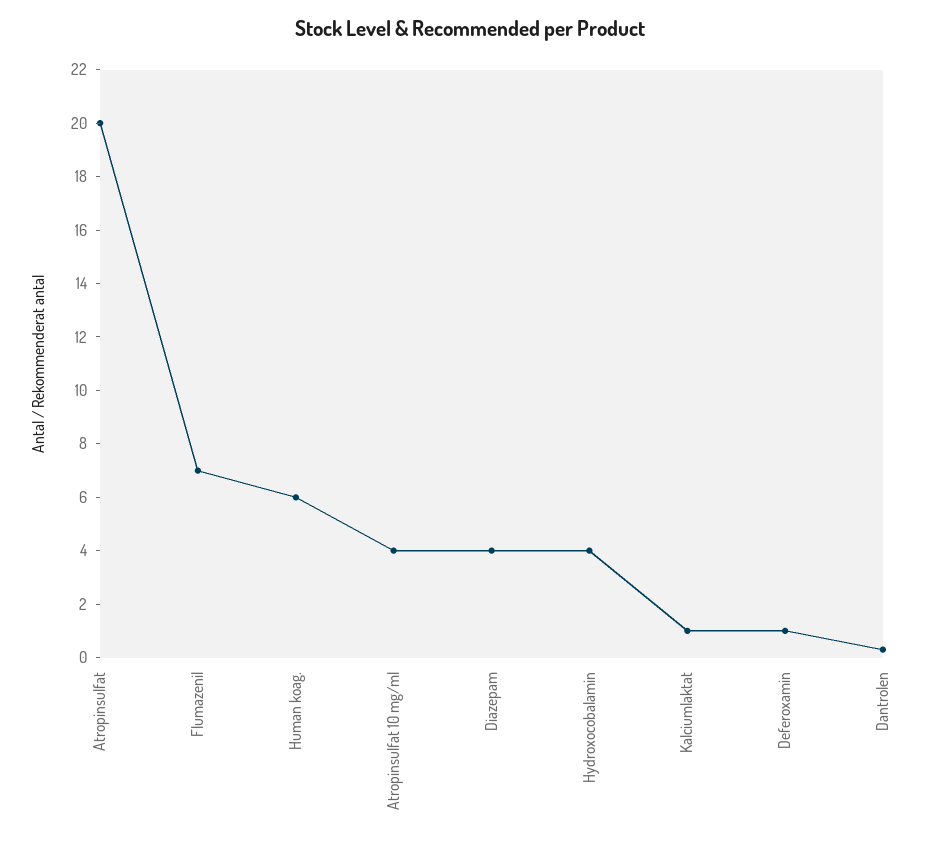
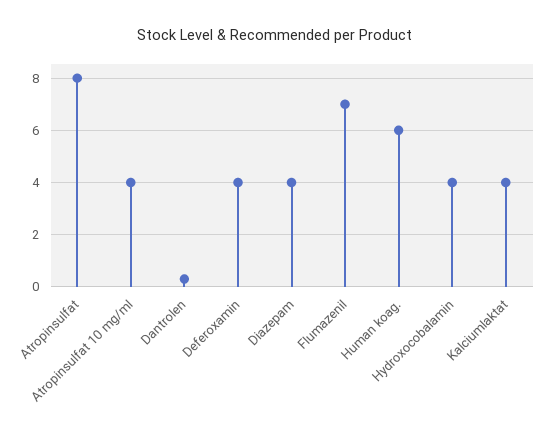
Atropinsulfat: 20 -> 8
Kalciumlaktat: 1 -> 4
Deferoxamin: 1 -> 4

